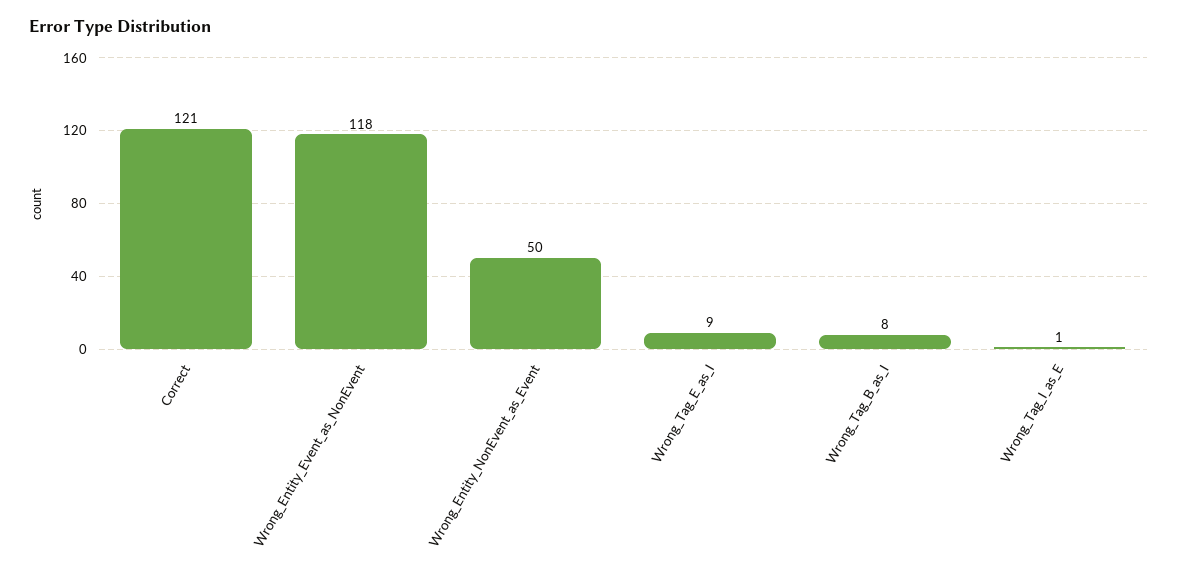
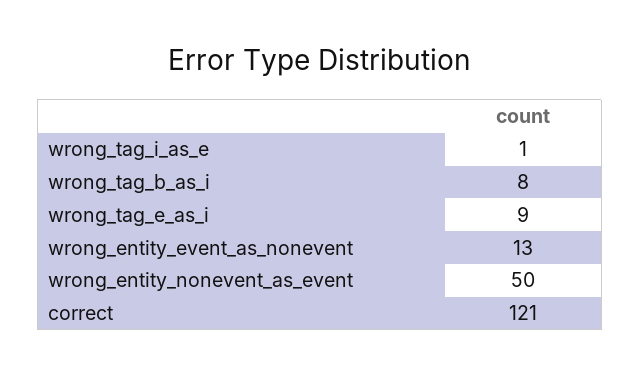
Wrong_Entity_Event_as_NonEvent: 118 -> 13

